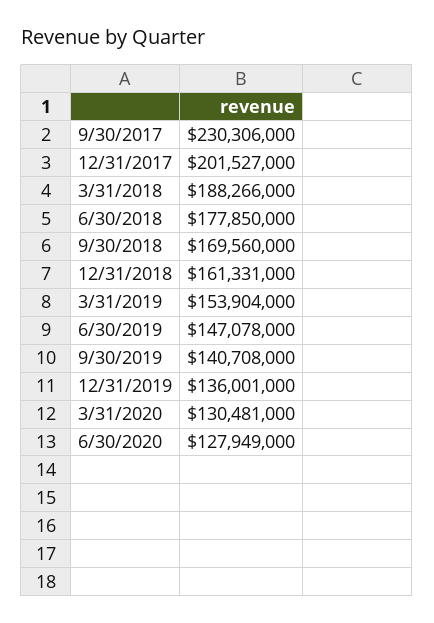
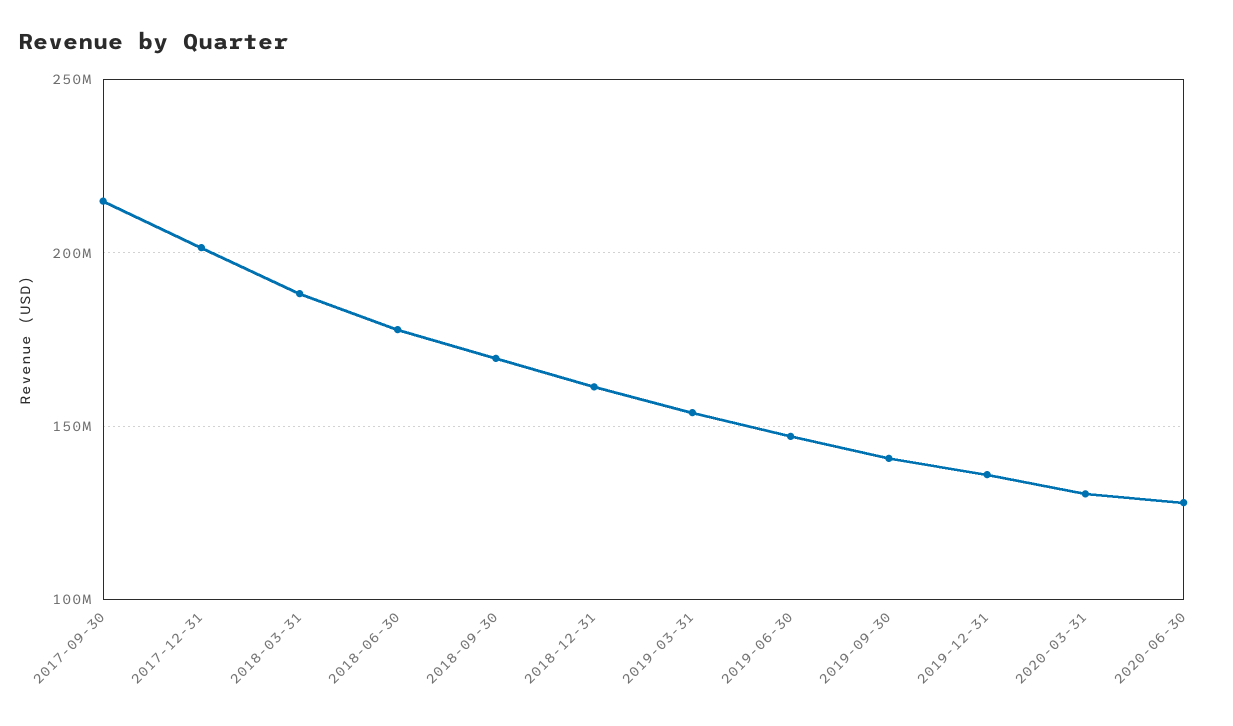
9/30/2017: 230306000 -> 215000000

